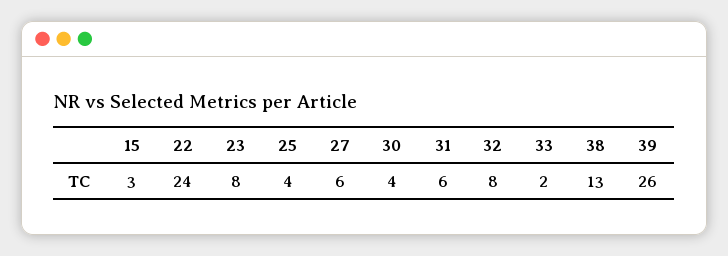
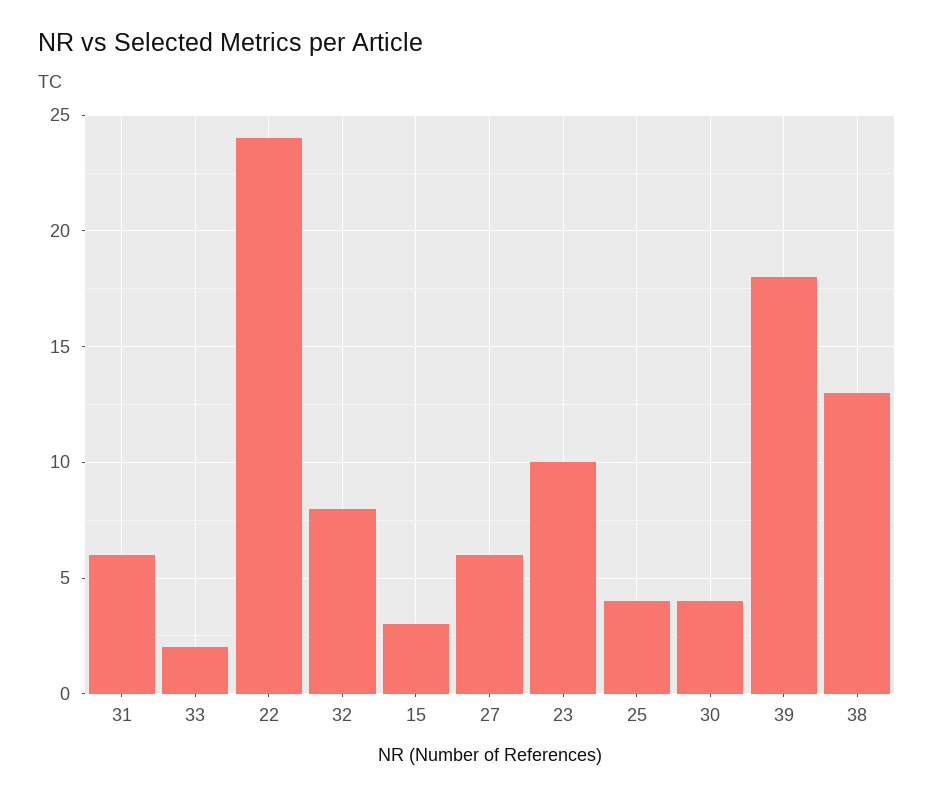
23: 8 -> 10
39: 26 -> 18

